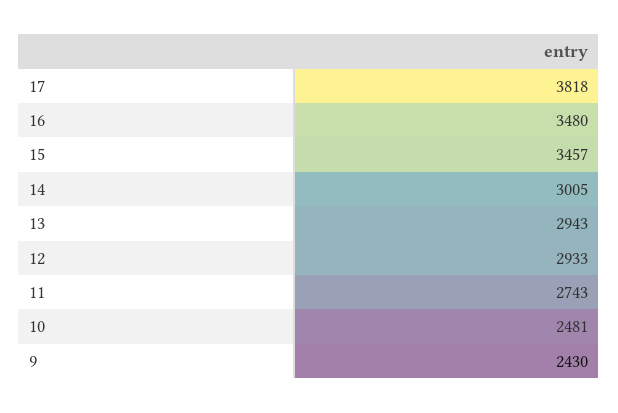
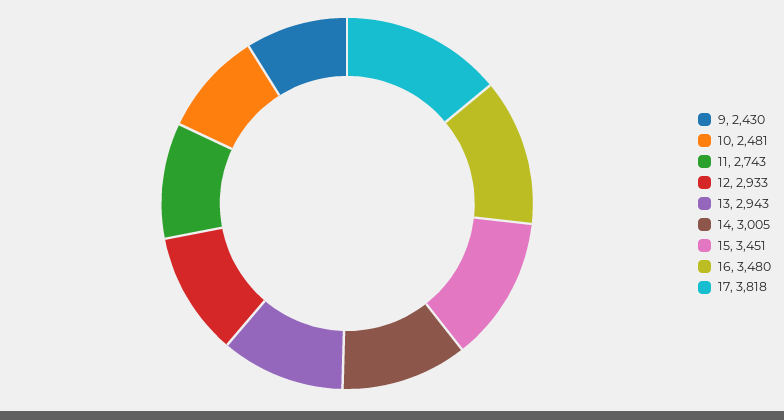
15: 3457 -> 3451

